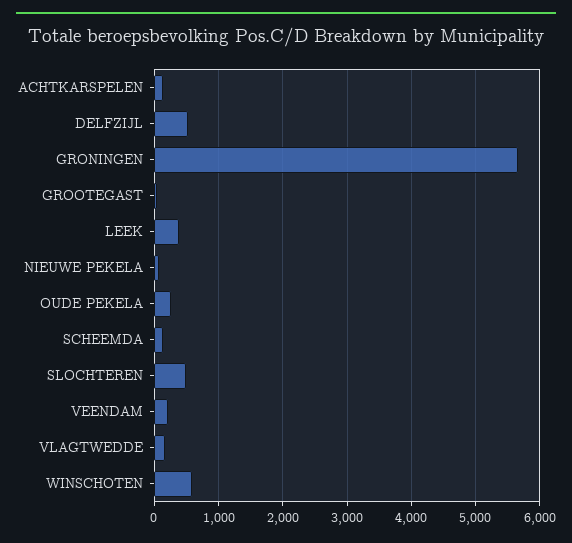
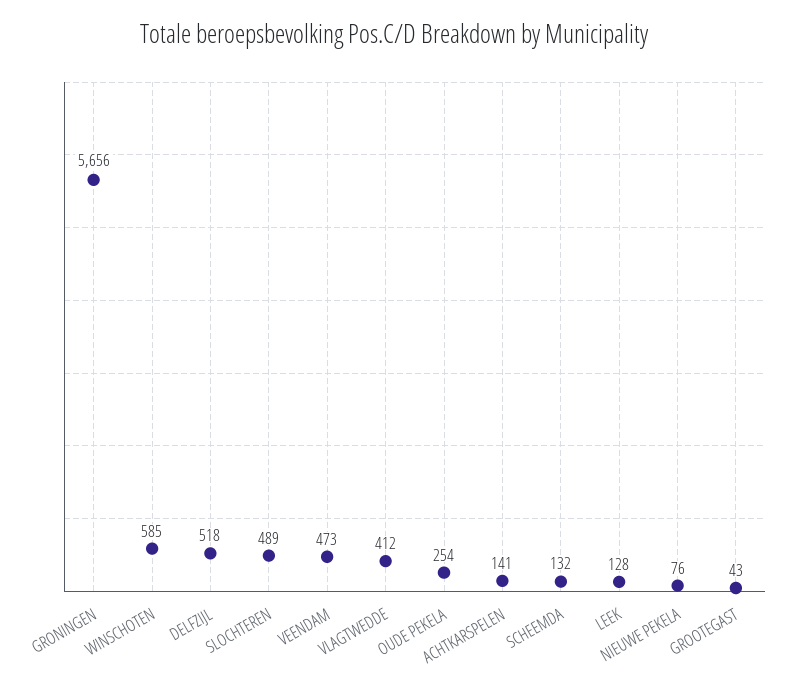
LEEK: 400 -> 128
VEENDAM: 200 -> 473
VLAGTWEDDE: 200 -> 412

